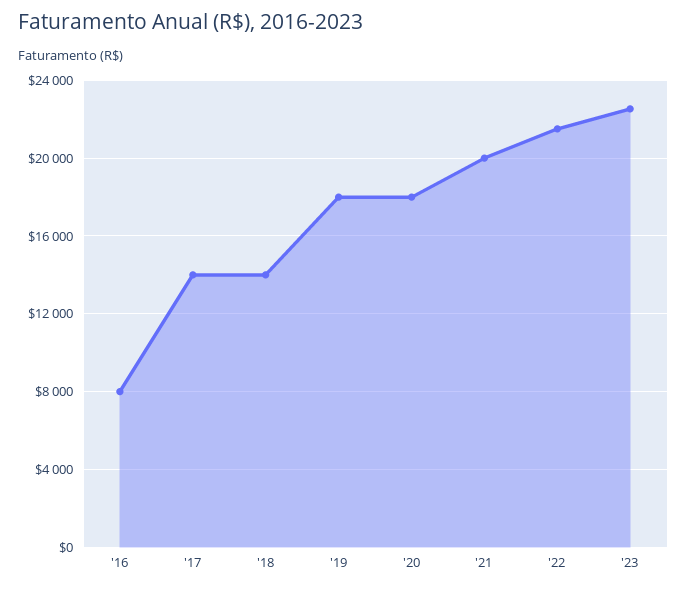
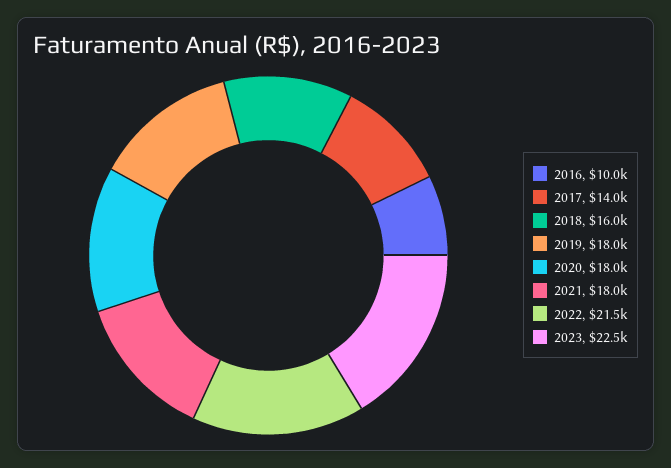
'16: 8000 -> 10000
'18: 14000 -> 16000
'21: 20000 -> 18000

